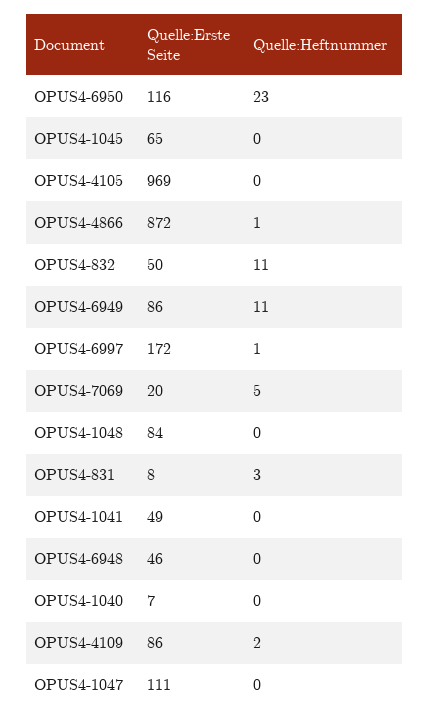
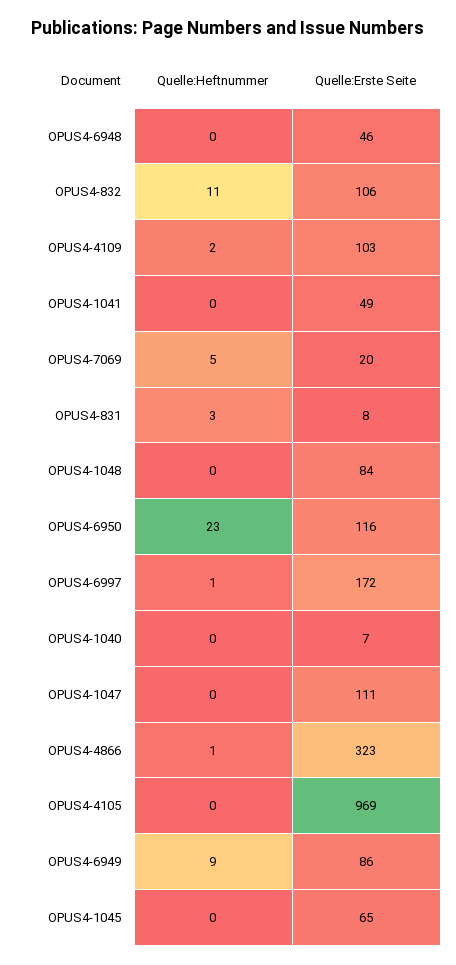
Quelle:Erste Seite, OPUS4-4866: 872 -> 323
Quelle:Erste Seite, OPUS4-832: 50 -> 106
Quelle:Heftnummer, OPUS4-6949: 11 -> 9
Quelle:Erste Seite, OPUS4-4109: 86 -> 103

